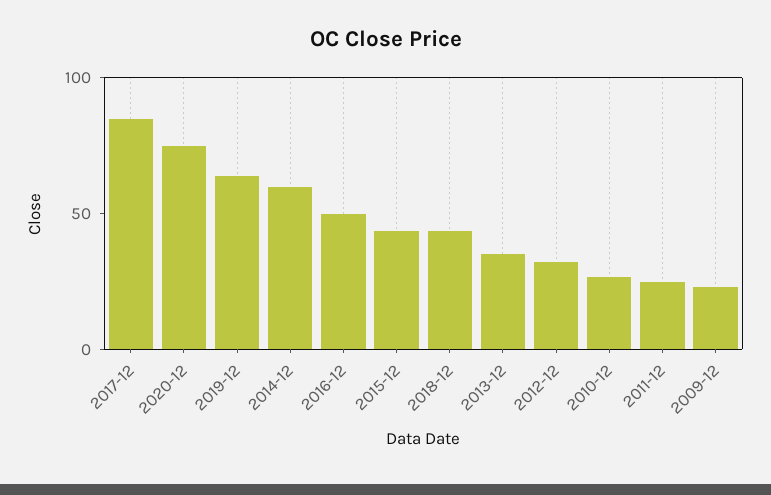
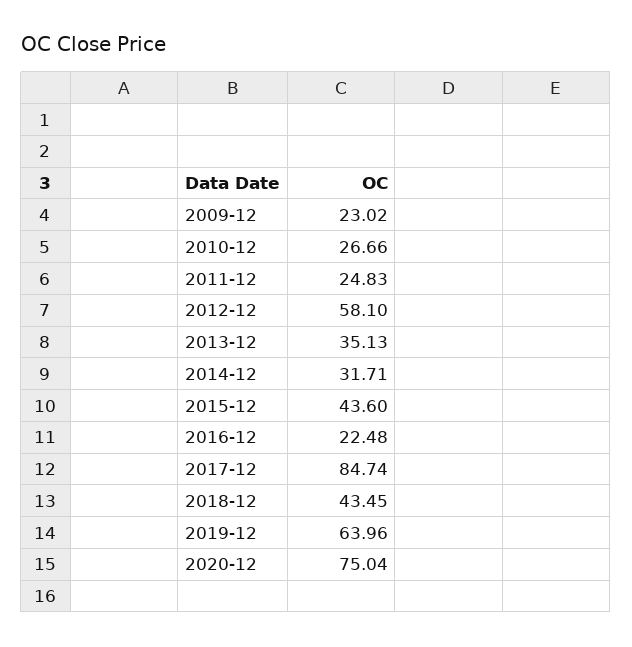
2014-12: 60 -> 31.71
2016-12: 50 -> 22.48
2012-12: 30 -> 58.1

